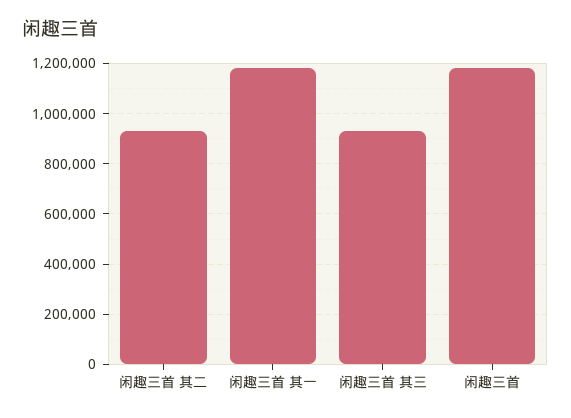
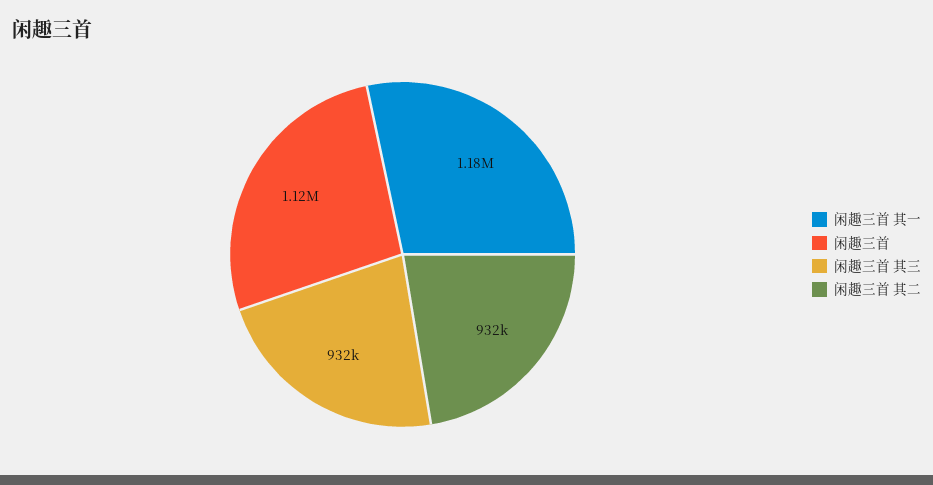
闲趣三首: 1175000 -> 1120000

